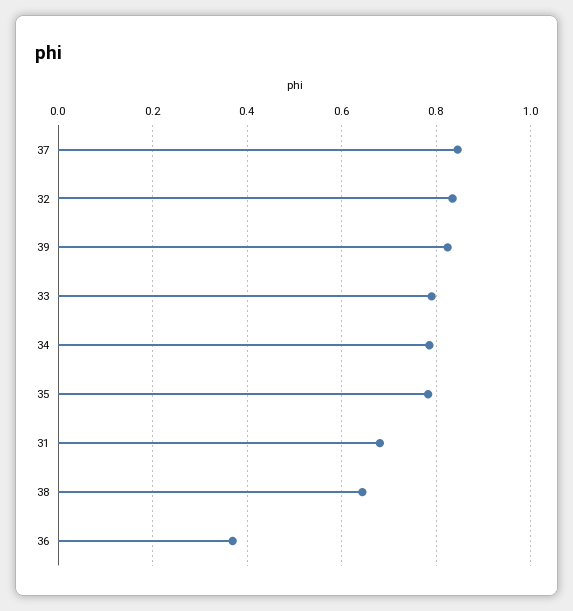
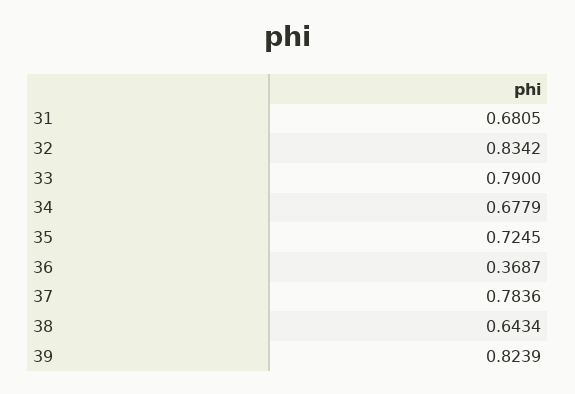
37: 0.84 -> 0.7836
34: 0.78 -> 0.6779
35: 0.78 -> 0.7245

